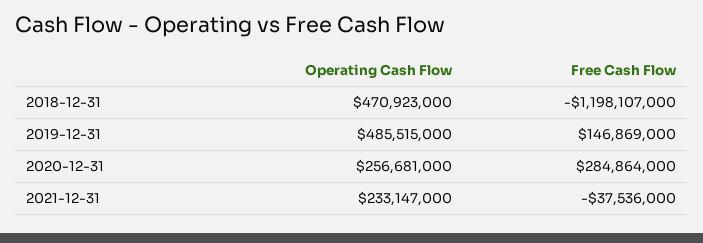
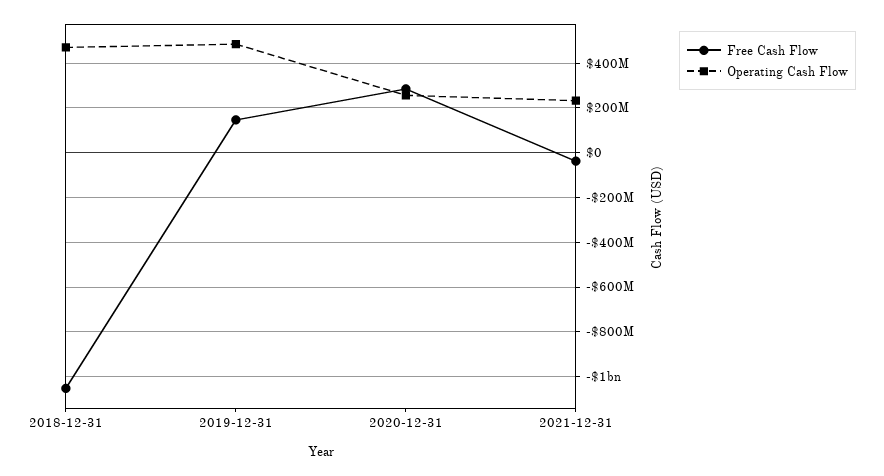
Free Cash Flow, 2018-12-31: -1198107000 -> -1050000000

